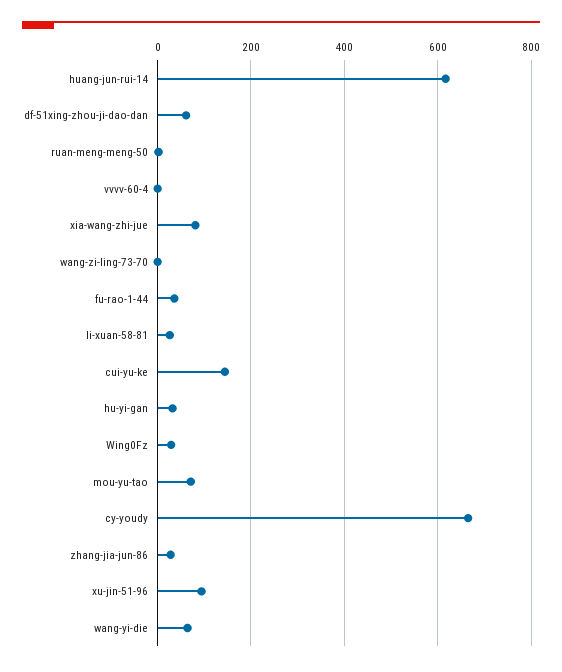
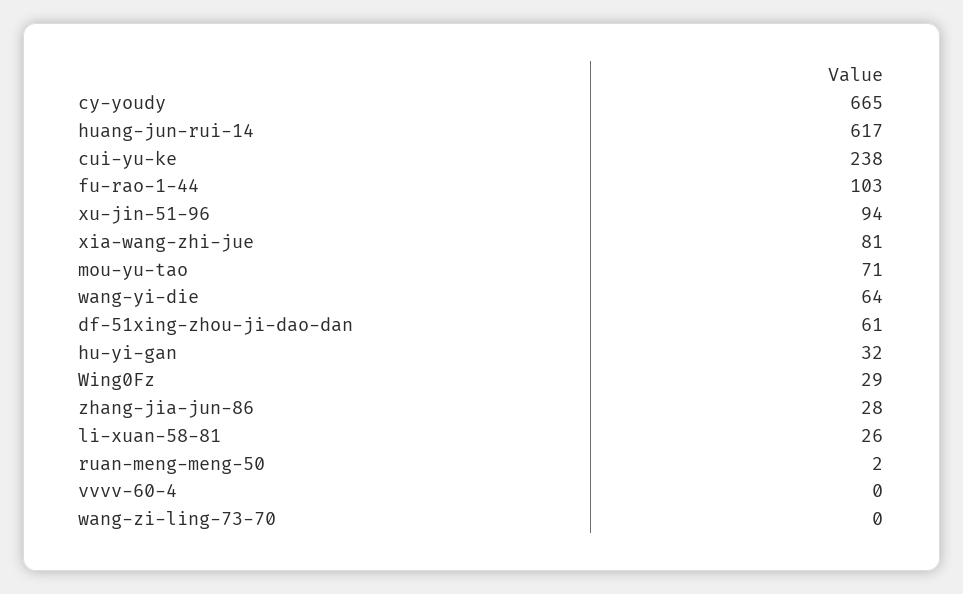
fu-rao-1-44: 40 -> 103
cui-yu-ke: 140 -> 238

